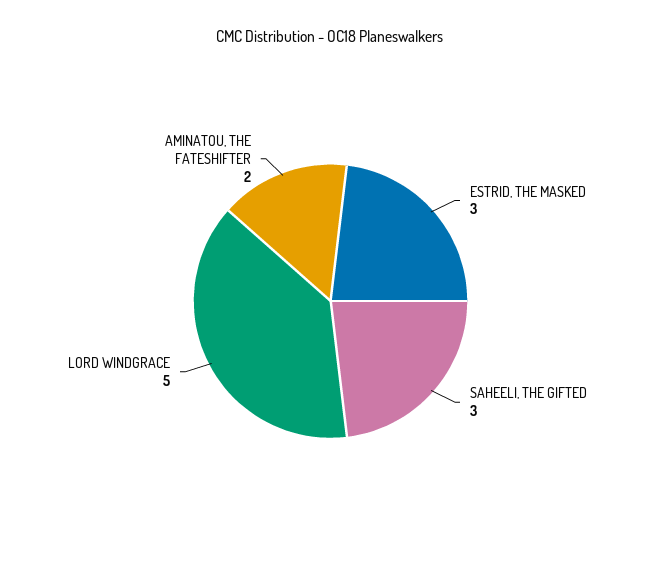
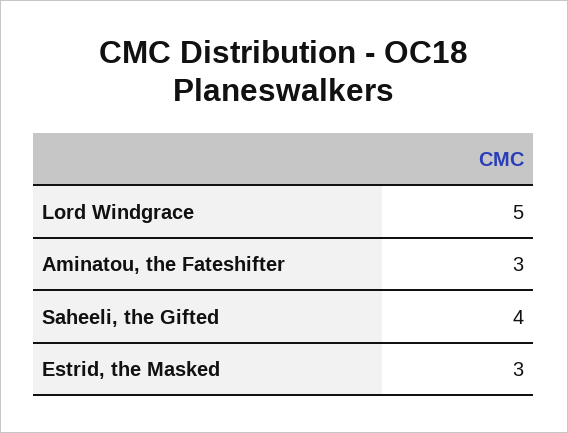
SAHEELI, THE GIFTED: 3 -> 4
AMINATOU, THE FATESHIFTER: 2 -> 3

